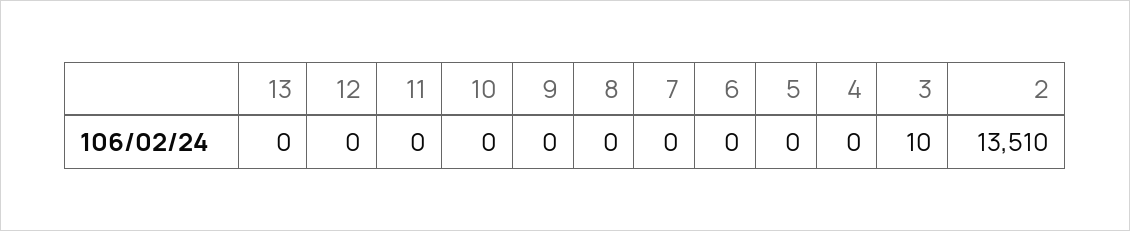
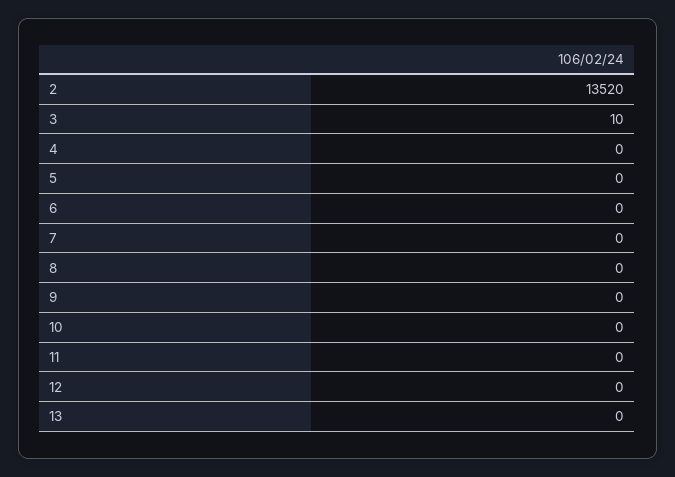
2: 13510 -> 13520

